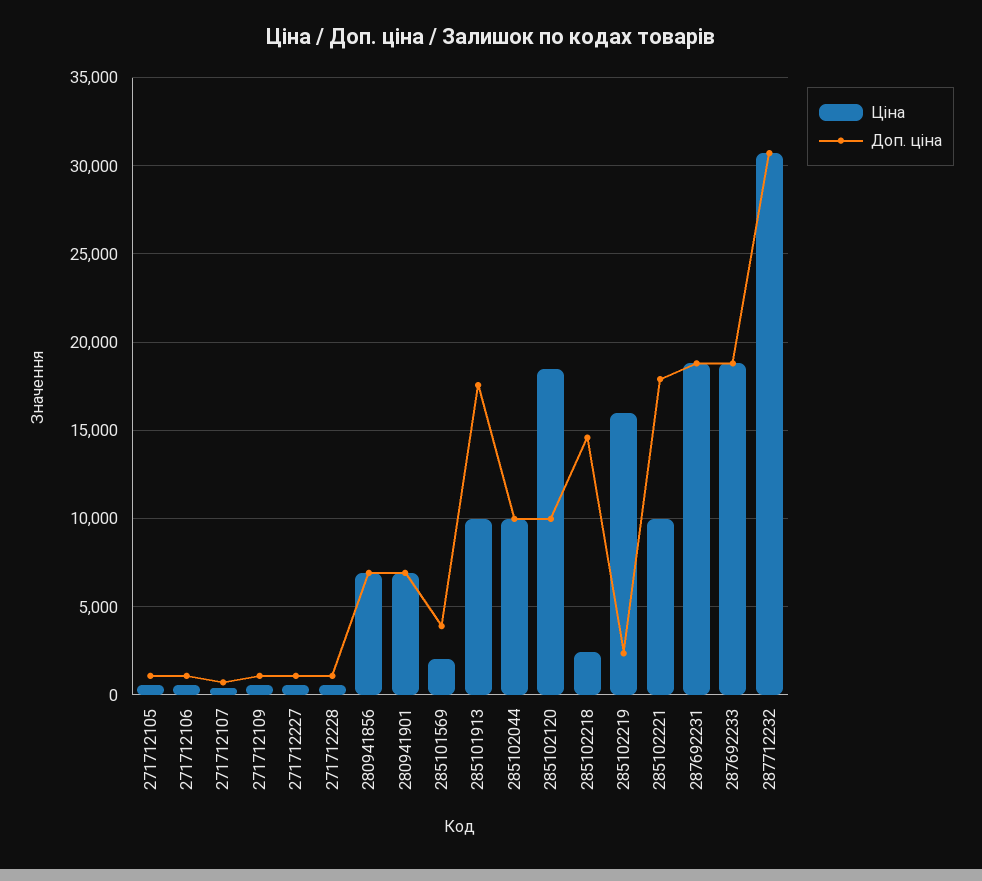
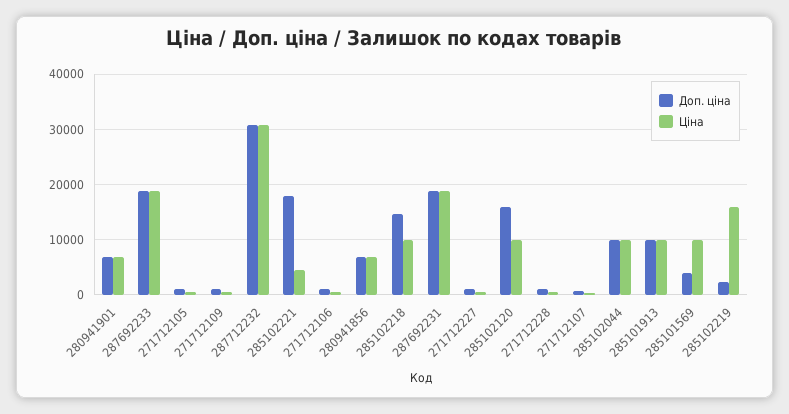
Ціна, 285101569: 2000 -> 10000
Доп. ціна, 285101913: 17500 -> 10000
Ціна, 285102120: 18500 -> 10000
Доп. ціна, 285102120: 10000 -> 16000
Ціна, 285102218: 2500 -> 10000
Ціна, 285102221: 10000 -> 4000

